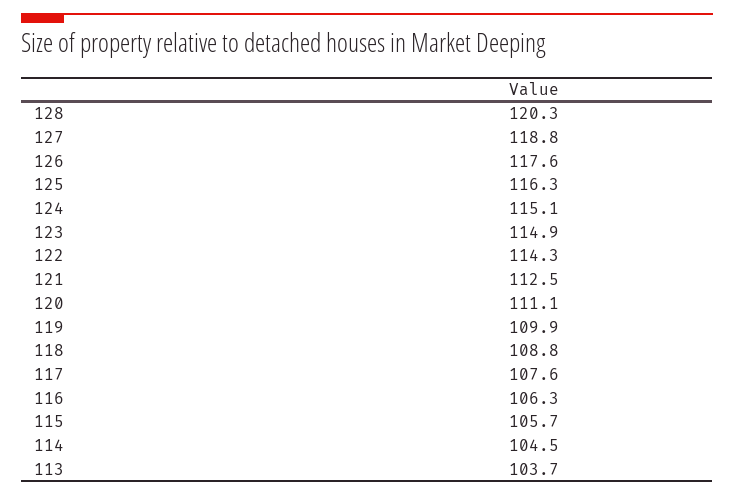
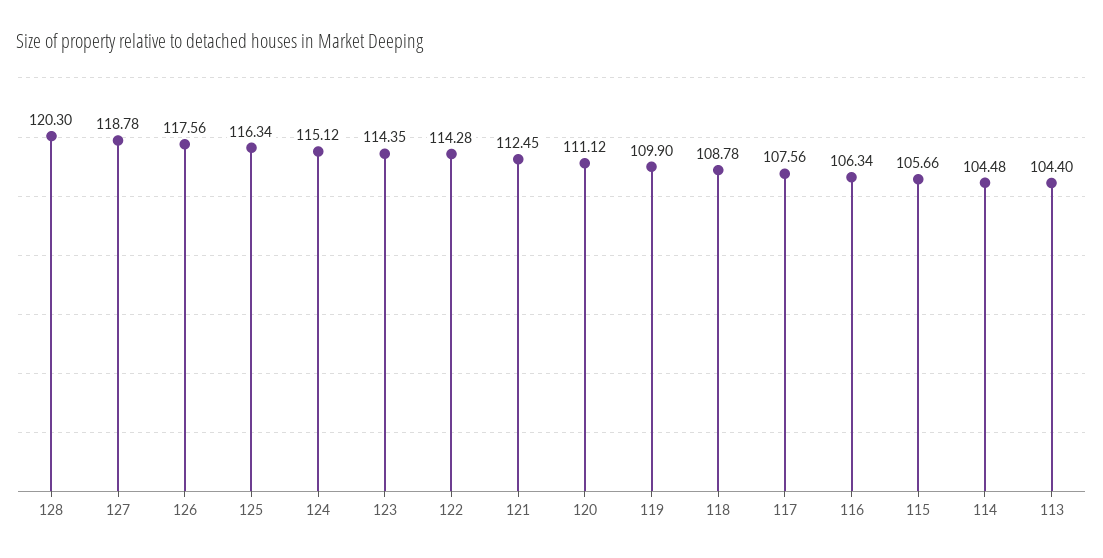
123: 114.9 -> 114.35
113: 103.7 -> 104.4

